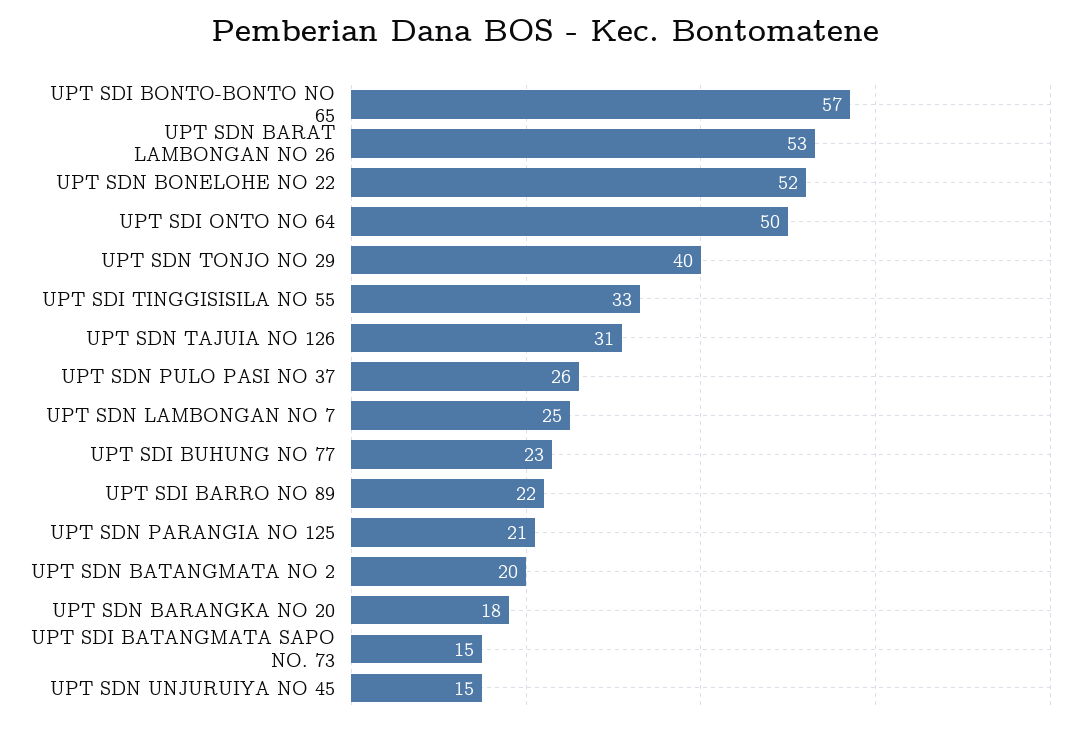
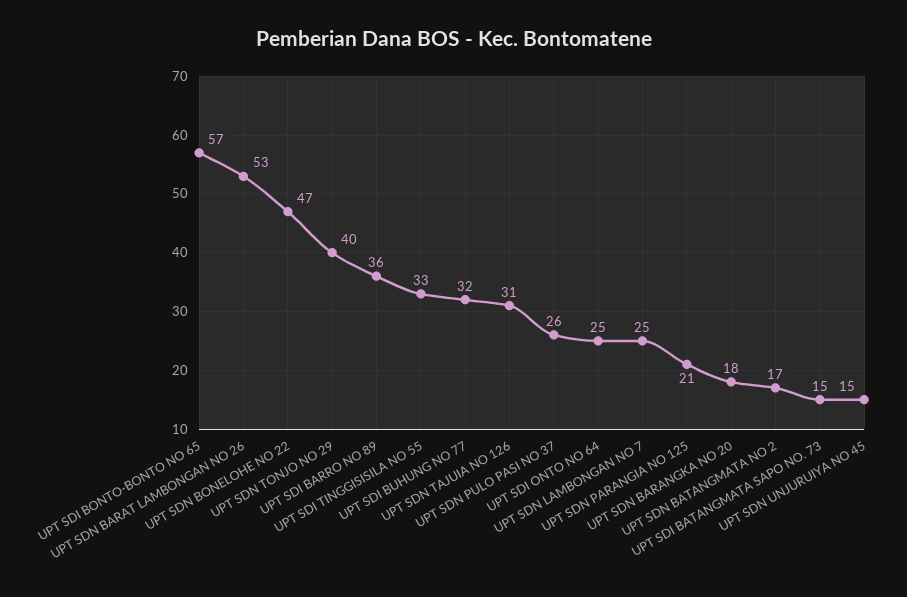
UPT SDN BONELOHE NO 22: 52 -> 47
UPT SDI ONTO NO 64: 50 -> 25
UPT SDI BUHUNG NO 77: 23 -> 32
UPT SDI BARRO NO 89: 22 -> 36
UPT SDN BATANGMATA NO 2: 20 -> 17

